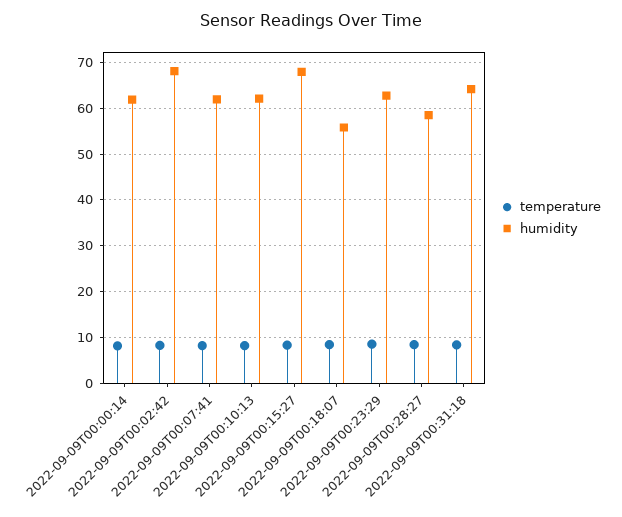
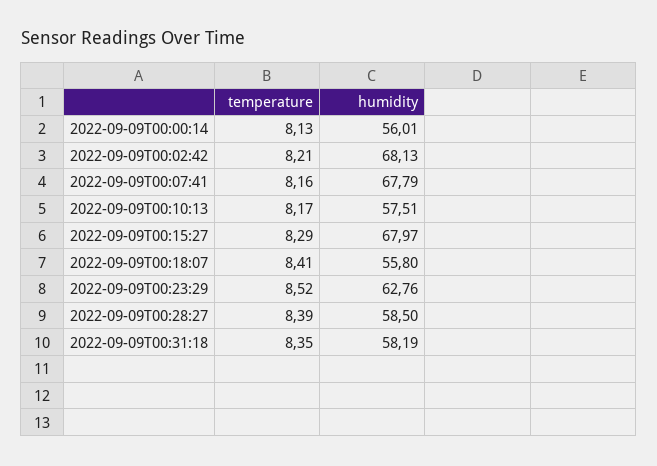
humidity, 2022-09-09T00:00:14: 62 -> 56.01
humidity, 2022-09-09T00:07:41: 62 -> 67.79
humidity, 2022-09-09T00:10:13: 62 -> 57.51
humidity, 2022-09-09T00:31:18: 64 -> 58.19

